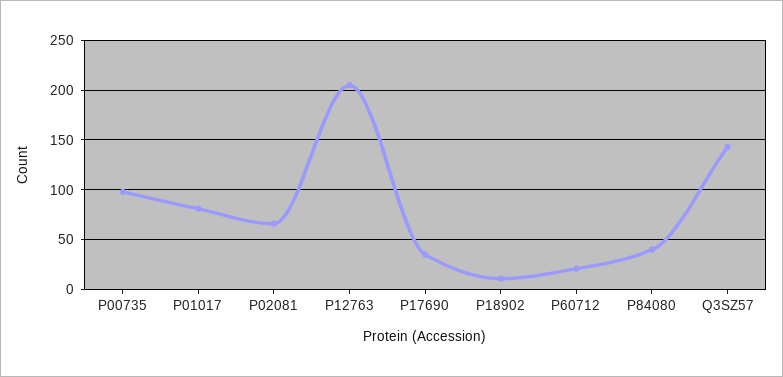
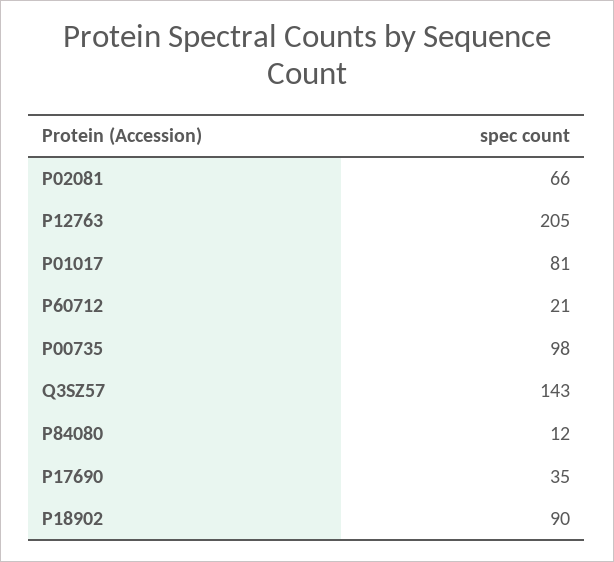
P18902: 10 -> 90
P84080: 40 -> 12

